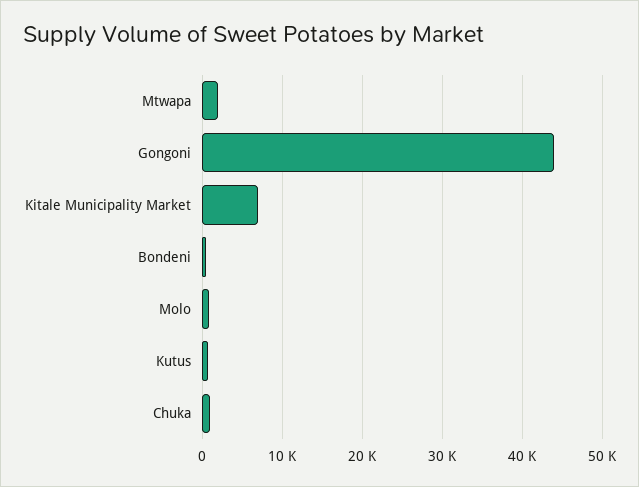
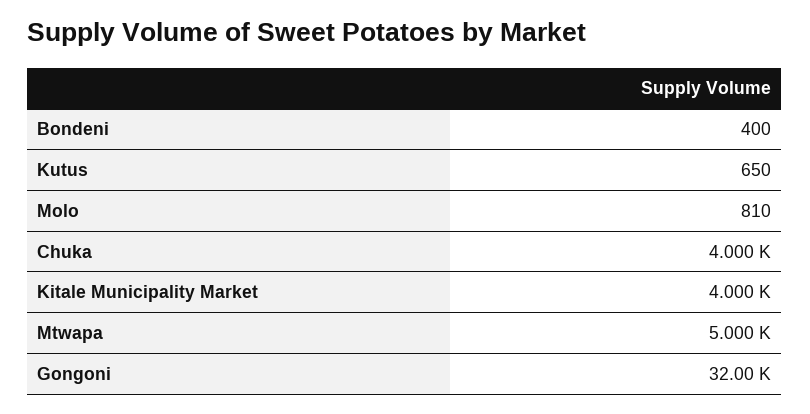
Mtwapa: 2000 -> 5000
Gongoni: 44000 -> 32000
Kitale Municipality Market: 7000 -> 4000
Chuka: 1000 -> 4000

